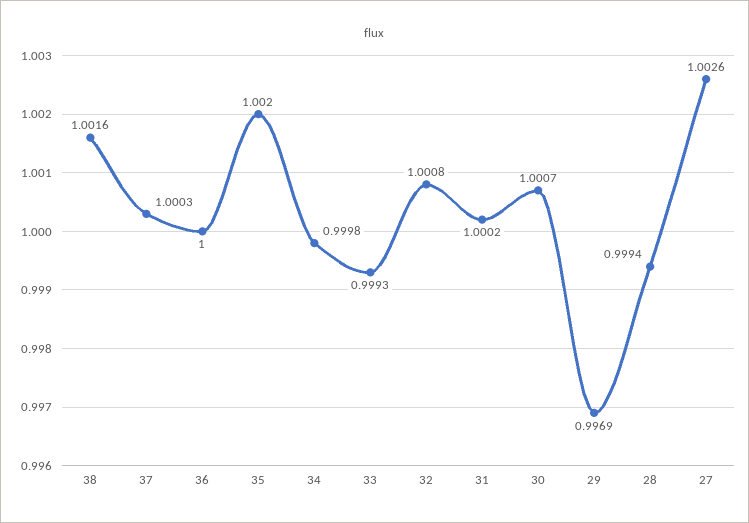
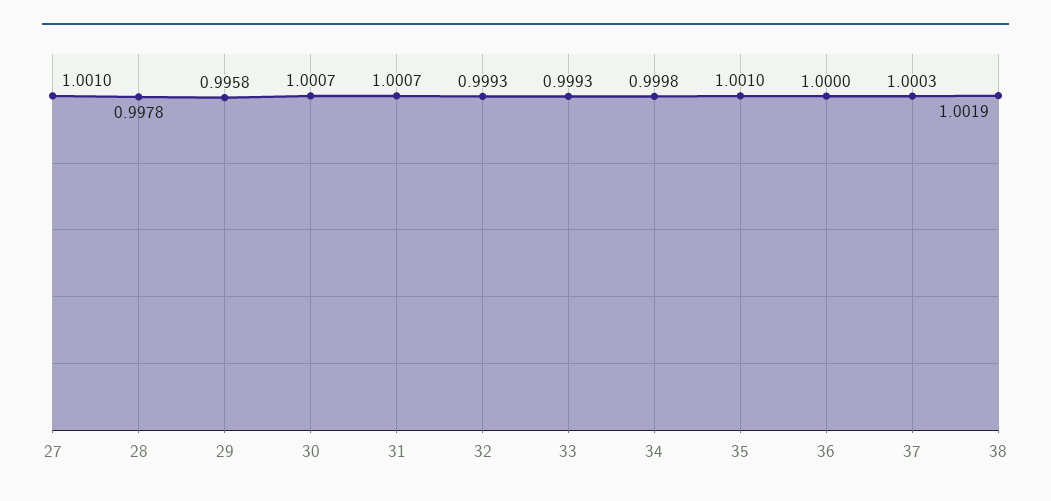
38: 1.0016 -> 1.0019
35: 1.002 -> 1.001
32: 1.0008 -> 0.9993
31: 1.0002 -> 1.0007
29: 0.9969 -> 0.9958
28: 0.9994 -> 0.9978
27: 1.0026 -> 1.001

